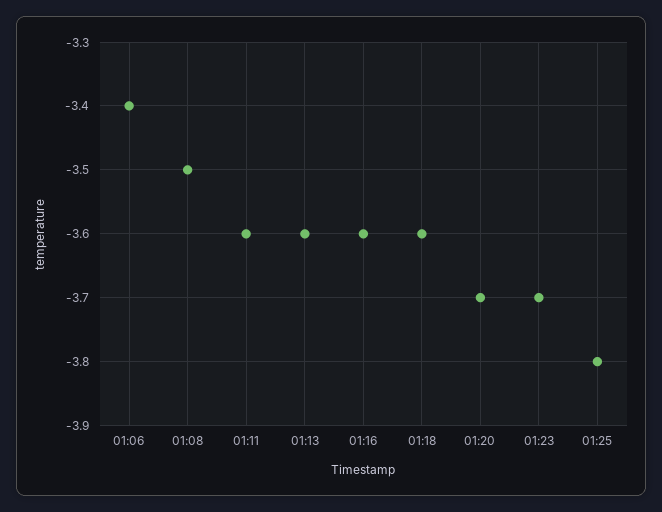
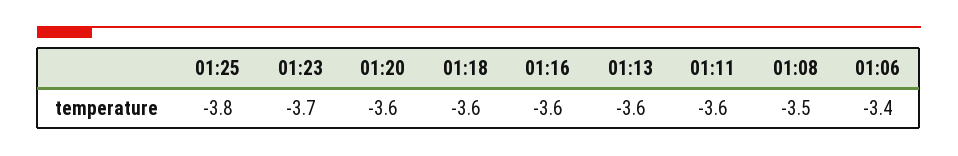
01:20: -3.7 -> -3.6

